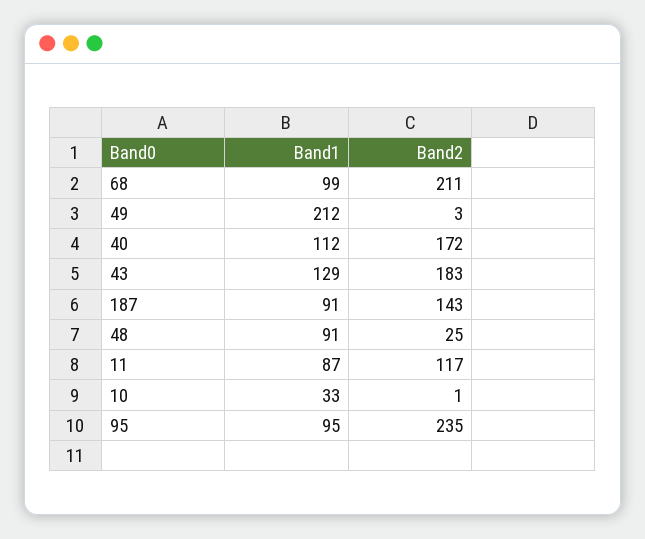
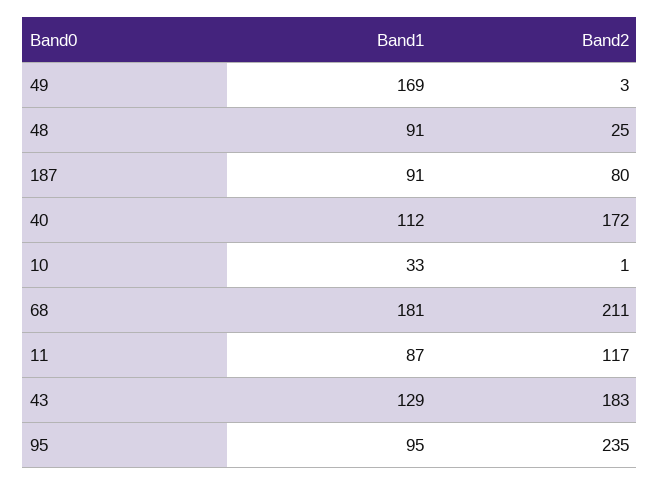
Band1, 68: 99 -> 181
Band1, 49: 212 -> 169
Band2, 187: 143 -> 80

